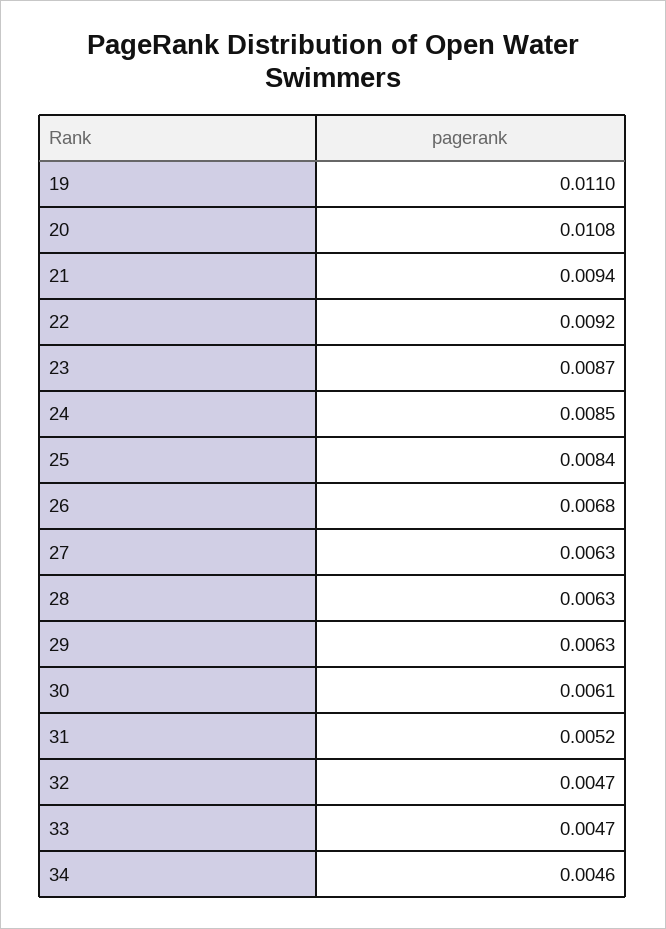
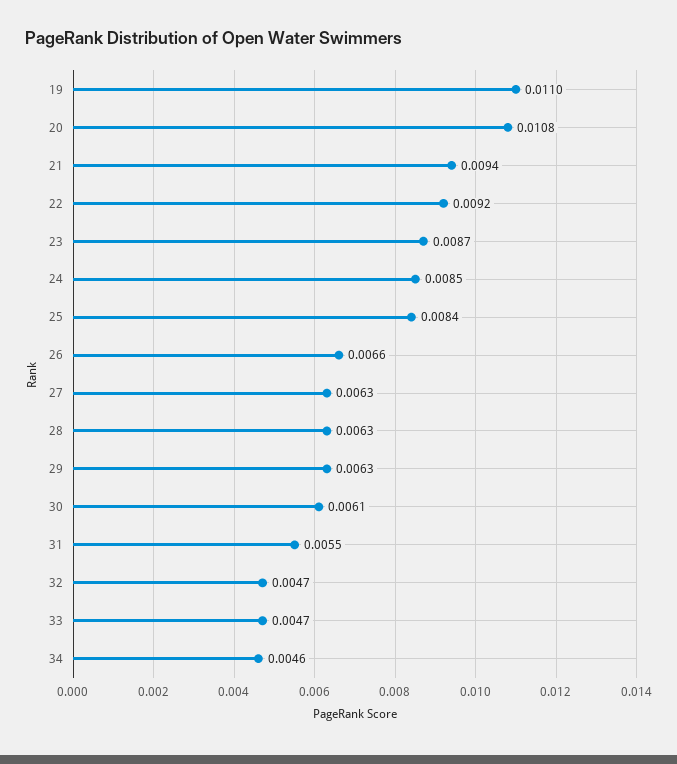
26: 0.0068 -> 0.0066
31: 0.0052 -> 0.0055

